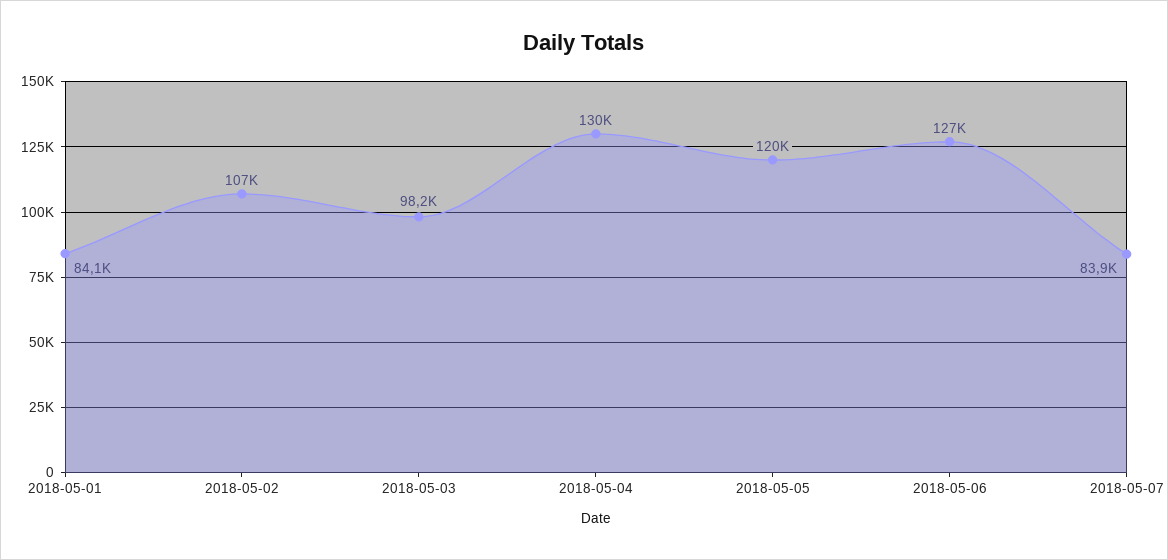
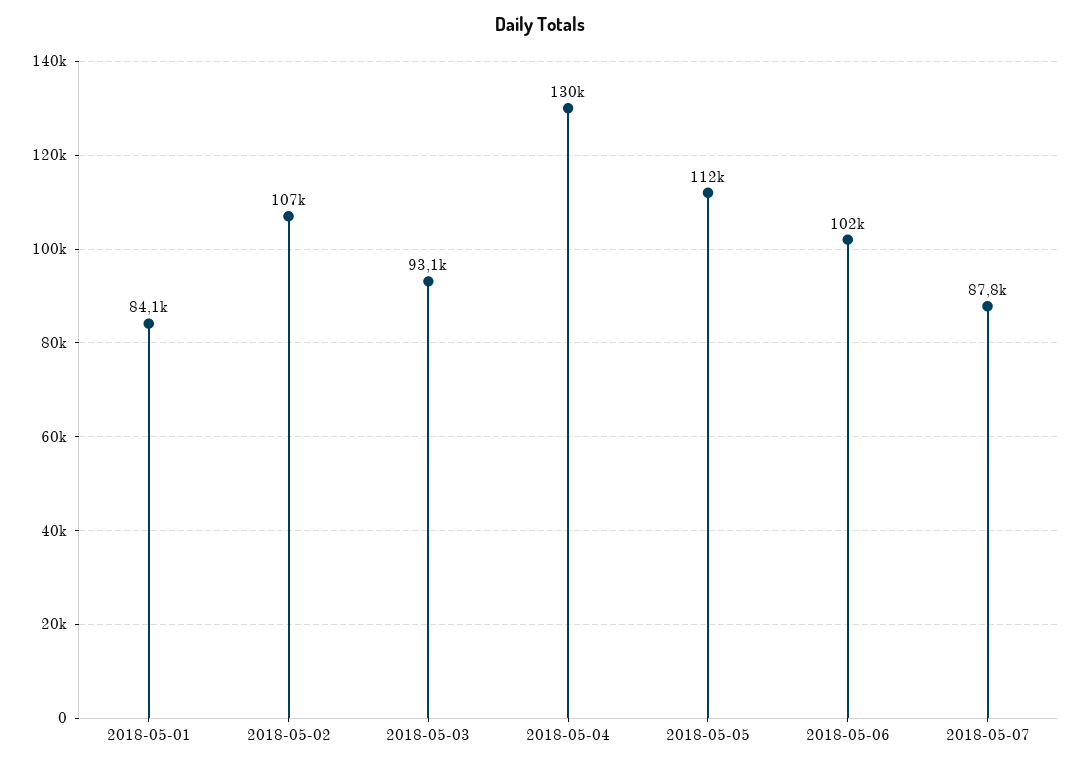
2018-05-03: 98200 -> 93100
2018-05-05: 120000 -> 112000
2018-05-06: 127000 -> 102000
2018-05-07: 83900 -> 87800

